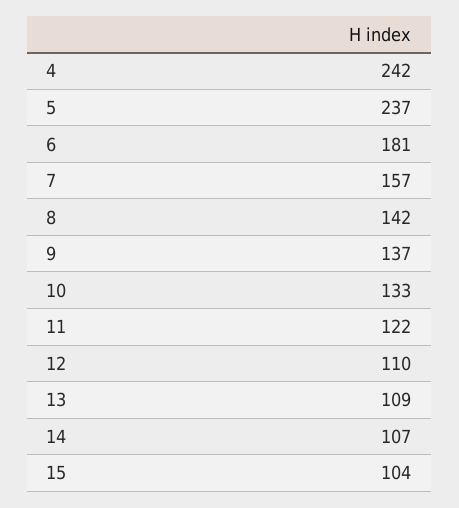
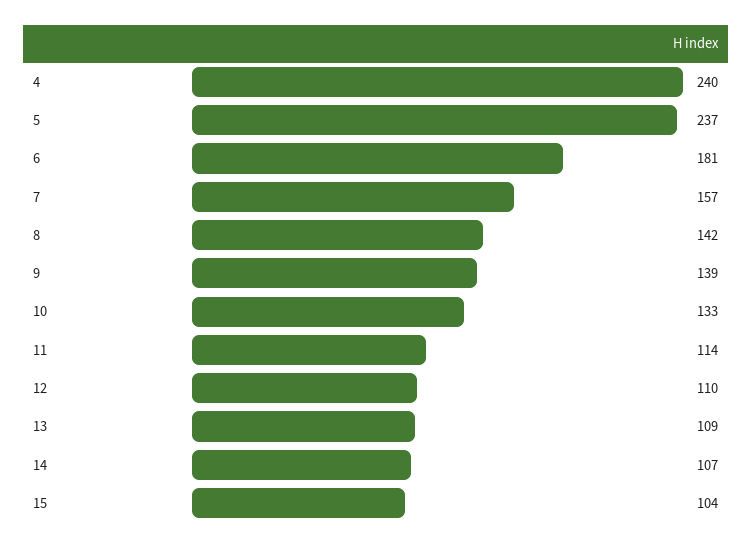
4: 242 -> 240
9: 137 -> 139
11: 122 -> 114

